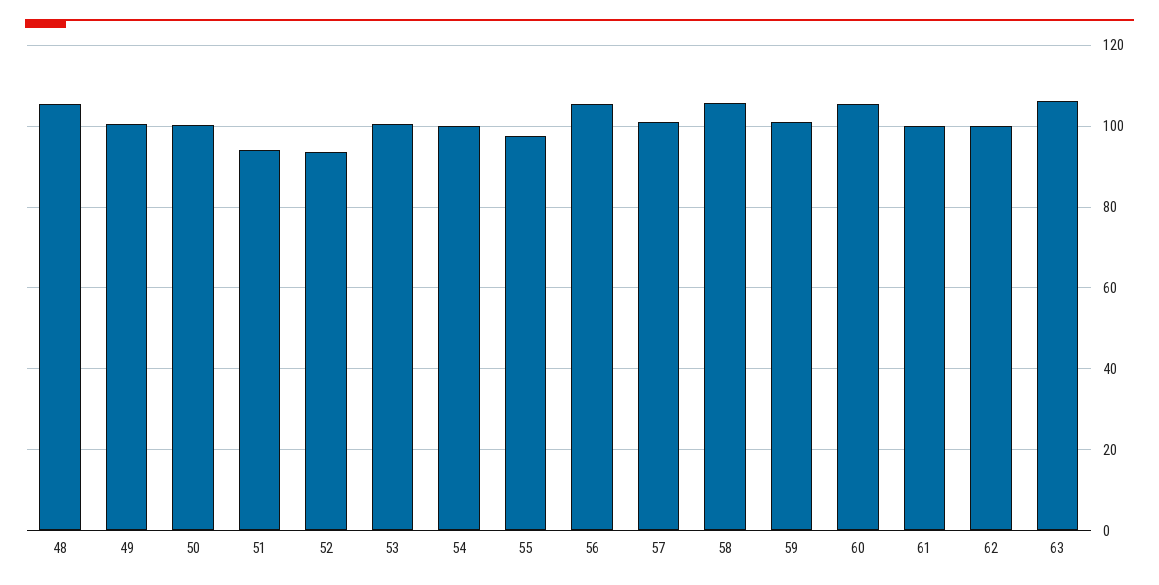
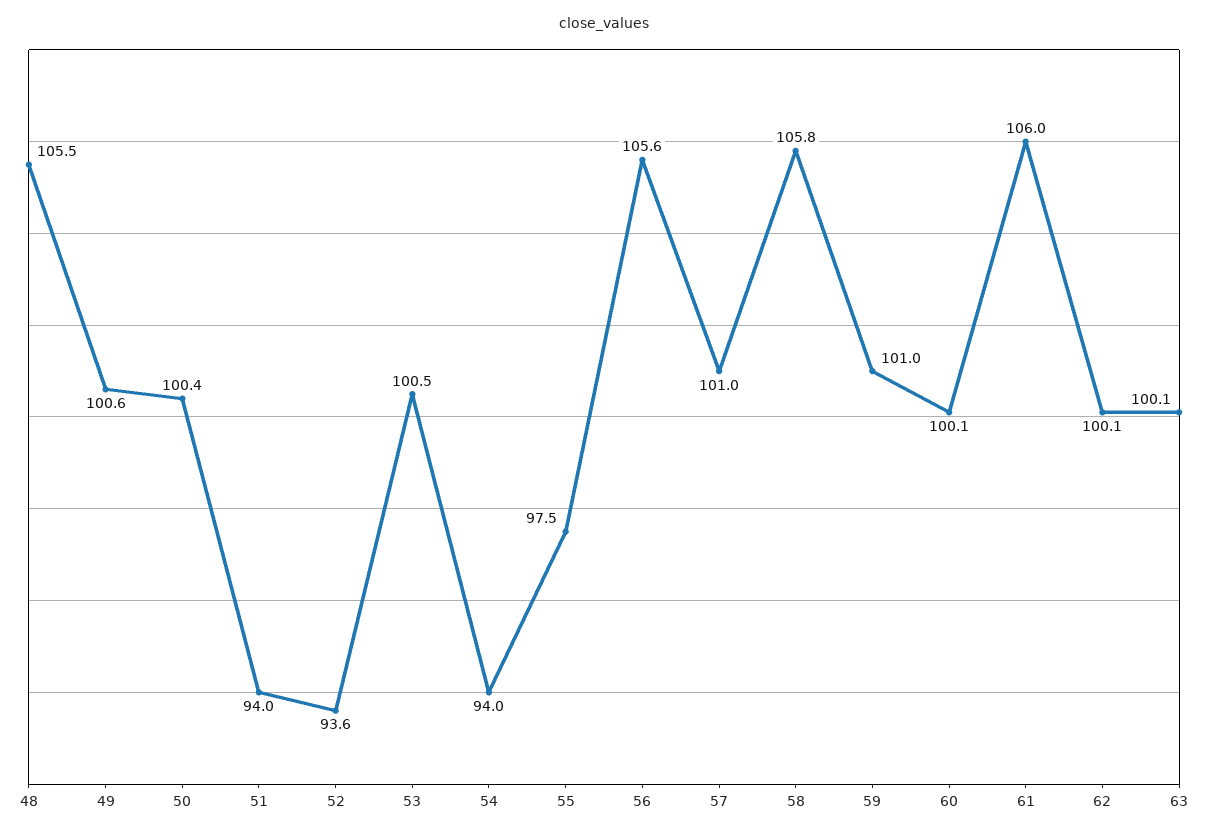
54: 100 -> 94
60: 106 -> 100.1
61: 100 -> 106
63: 106 -> 100.1

